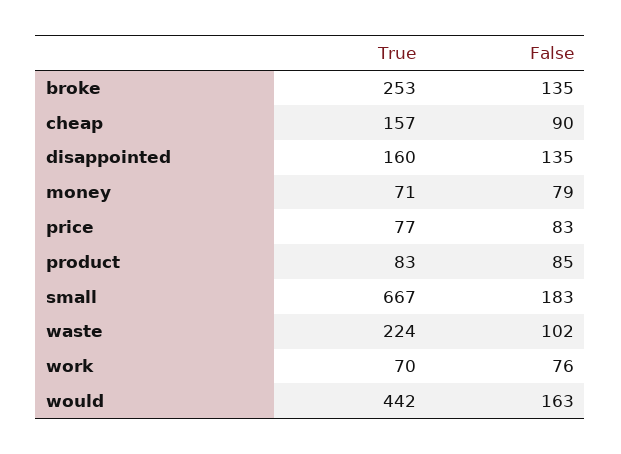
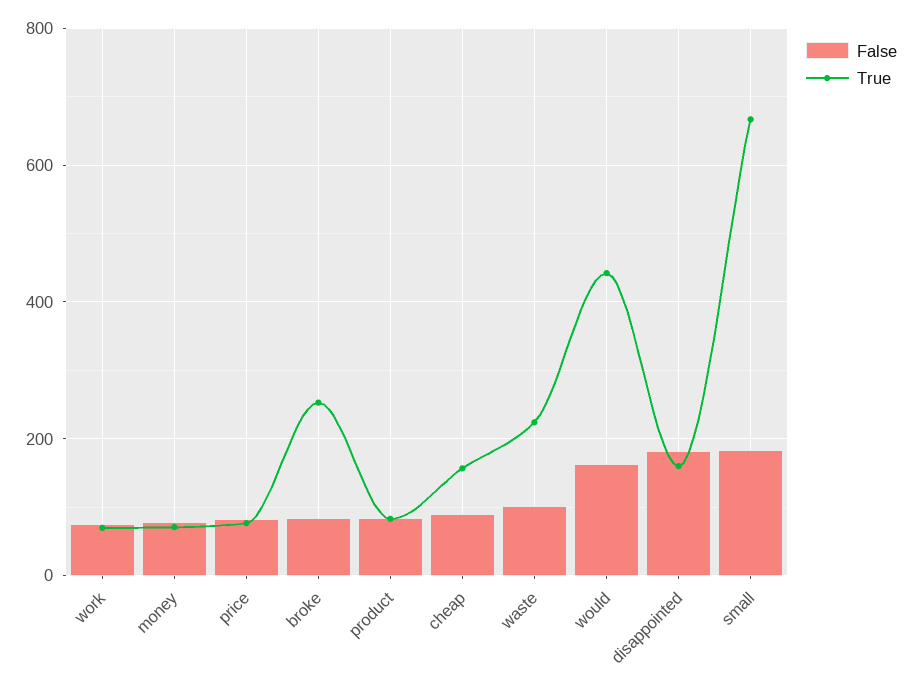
False, broke: 135 -> 80
False, disappointed: 135 -> 180

